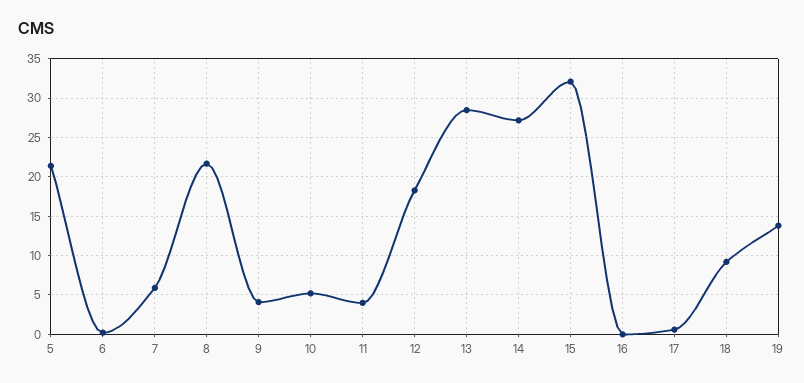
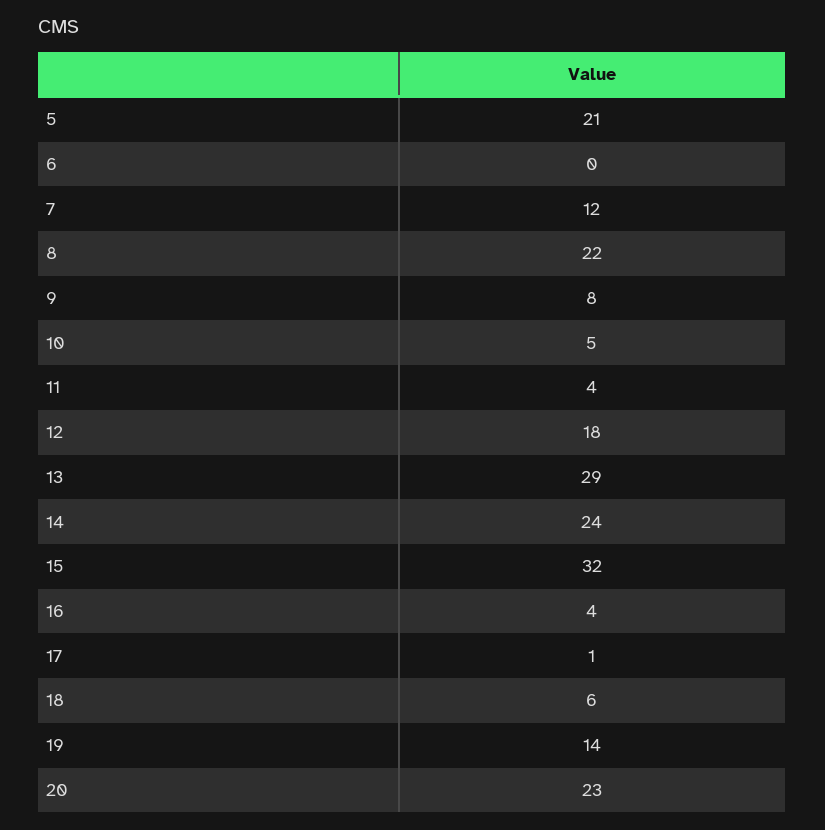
7: 6 -> 12
9: 4 -> 8
14: 27 -> 24
16: 0 -> 4
18: 9 -> 6
20: none -> 23

